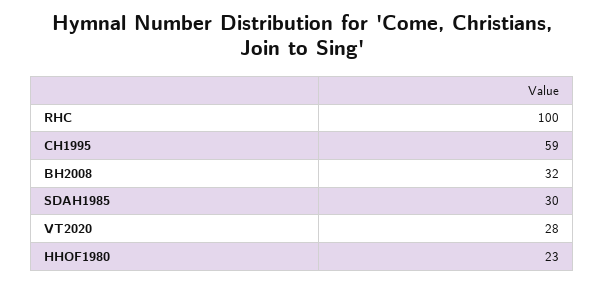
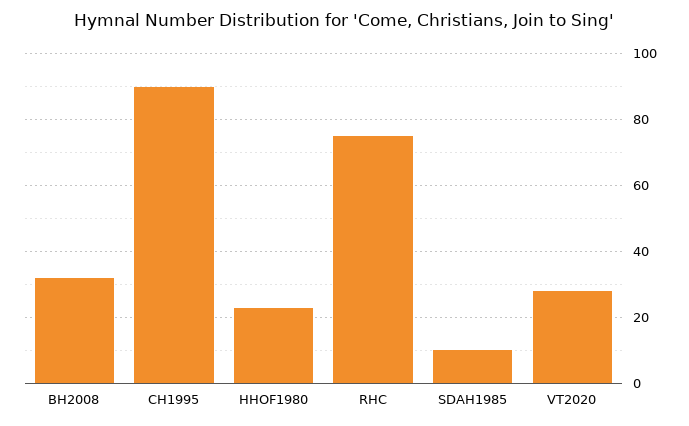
RHC: 100 -> 75
CH1995: 59 -> 90
SDAH1985: 30 -> 10

